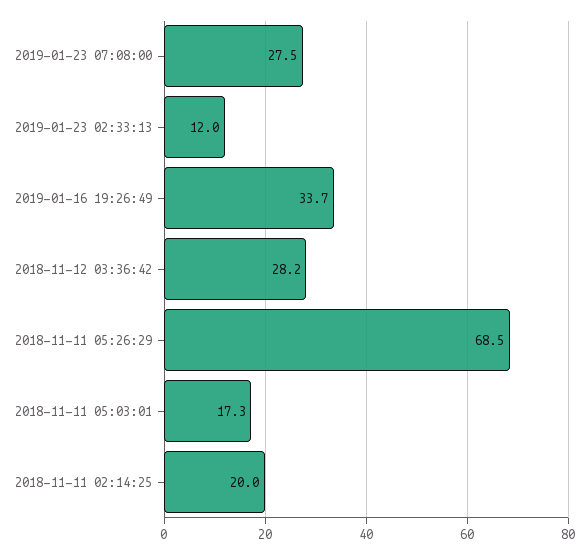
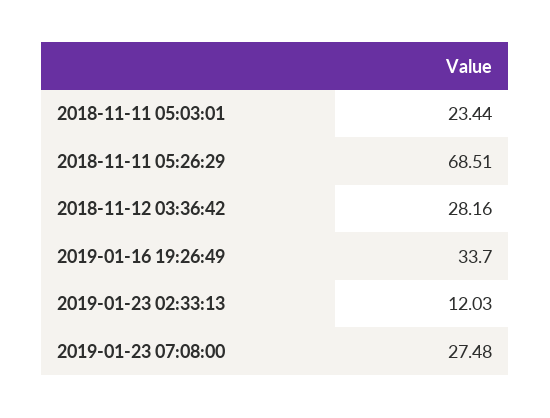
2018-11-11 05:03:01: 17.3 -> 23.44
2018-11-11 02:14:25: 20 -> none

